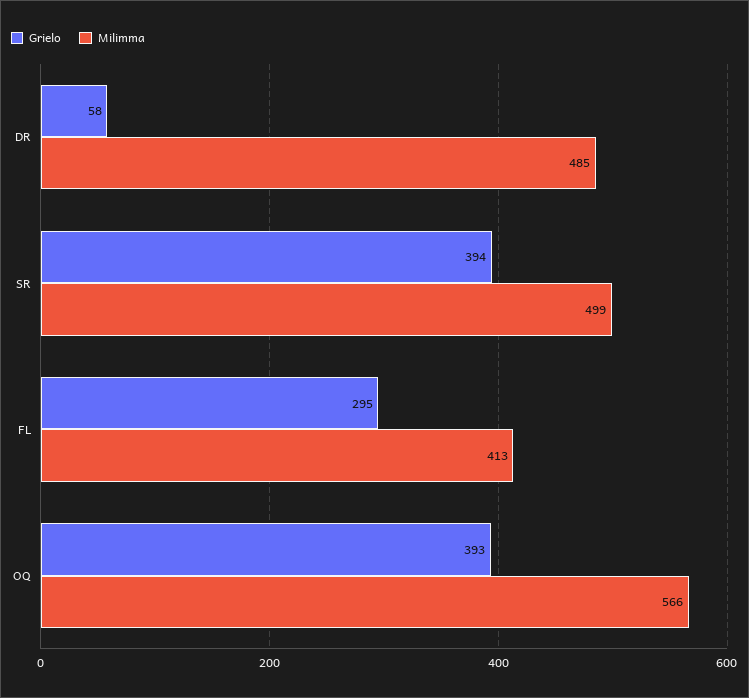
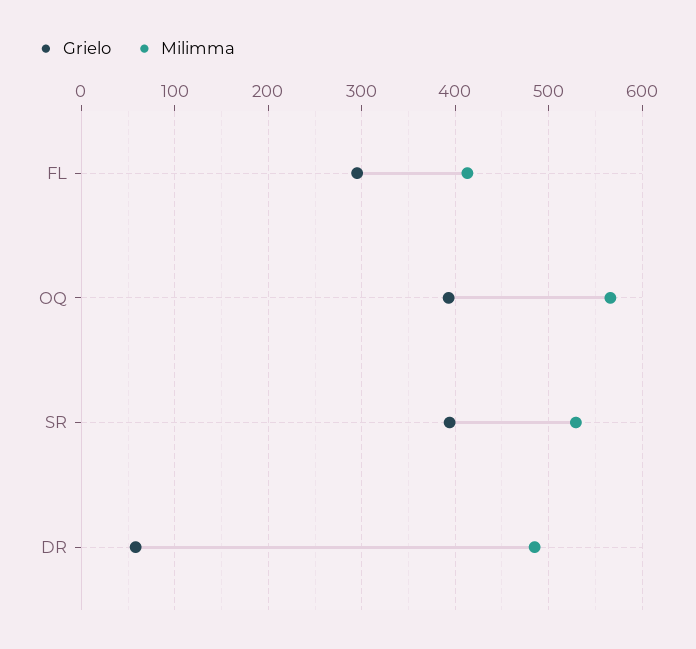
Milimma, SR: 499 -> 530

